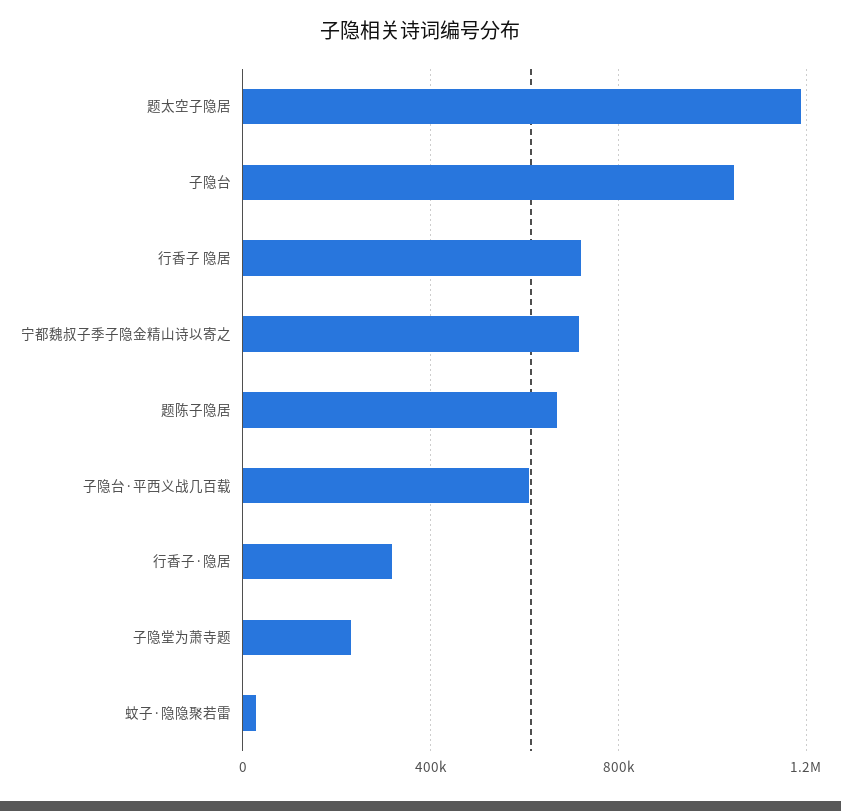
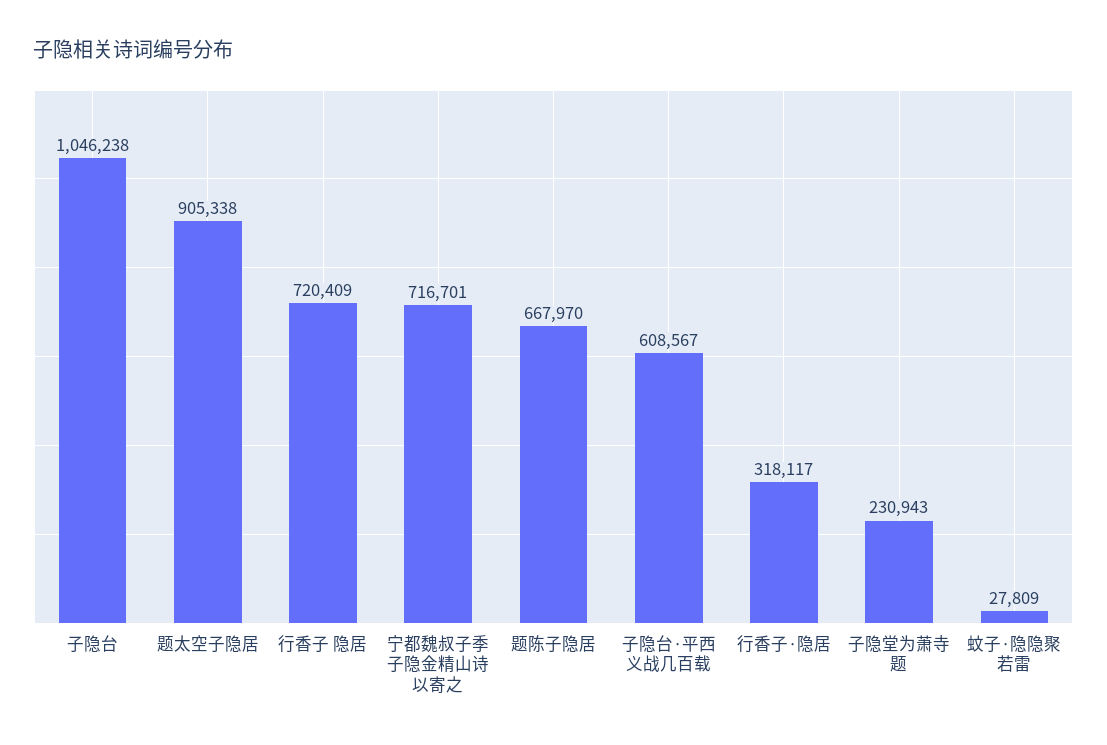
题太空子隐居: 1200000 -> 905338

